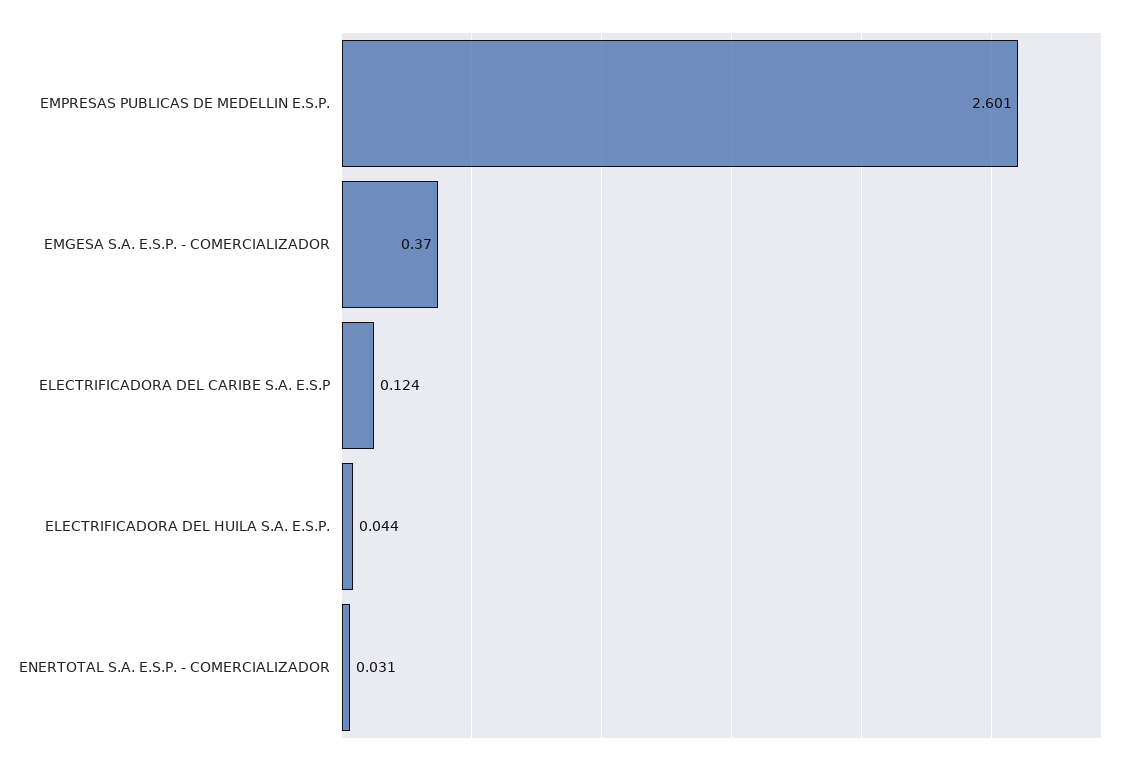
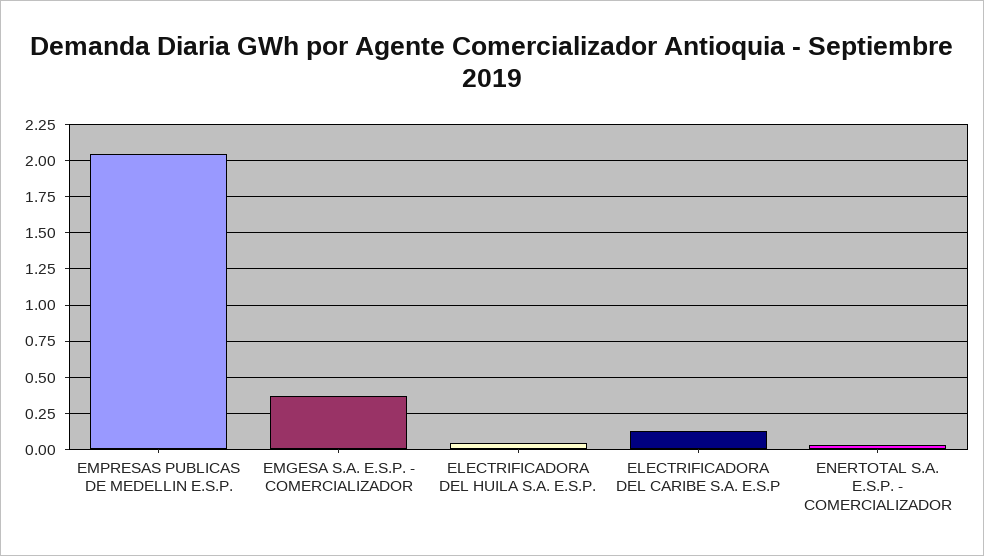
EMPRESAS PUBLICAS DE MEDELLIN E.S.P.: 2.601 -> 2.05

